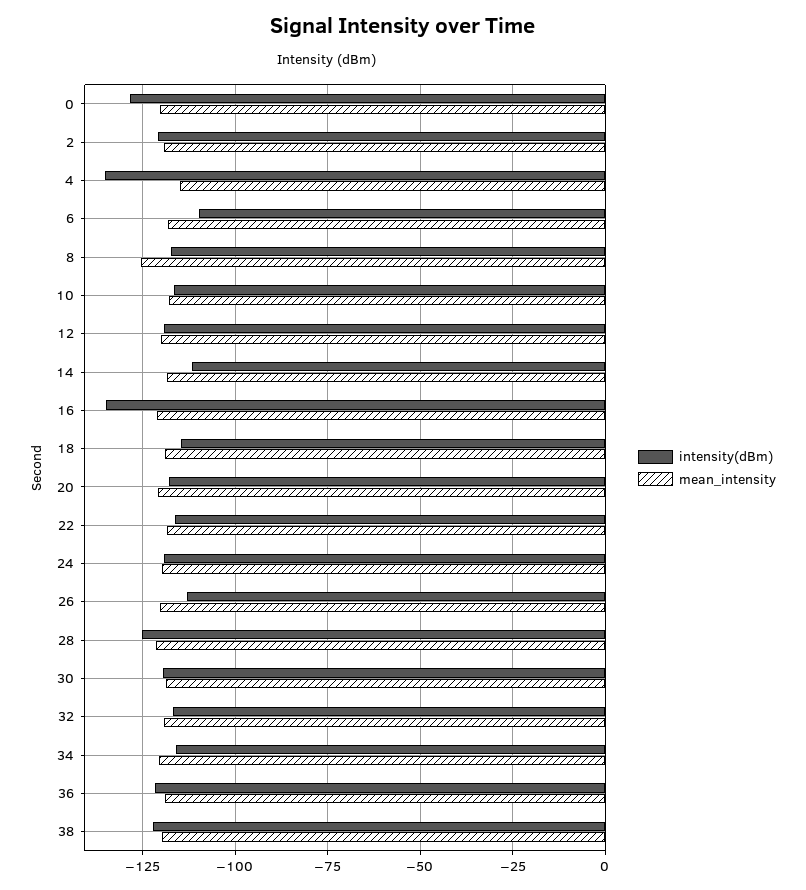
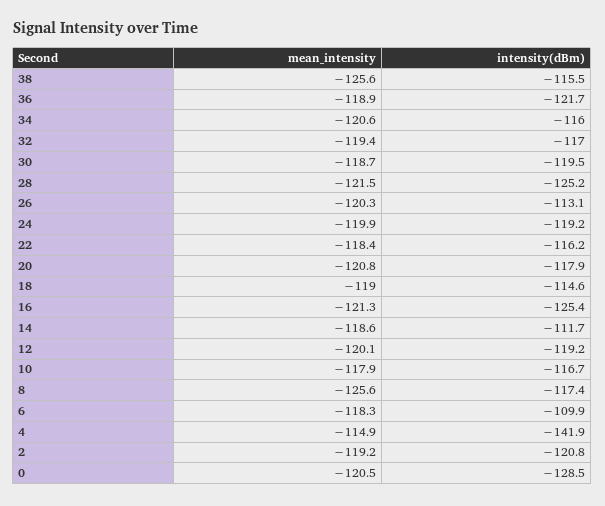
intensity(dBm), 4: -135 -> -141.9
intensity(dBm), 16: -135 -> -125.4
intensity(dBm), 38: -122.5 -> -115.5
mean_intensity, 38: -120 -> -125.6

